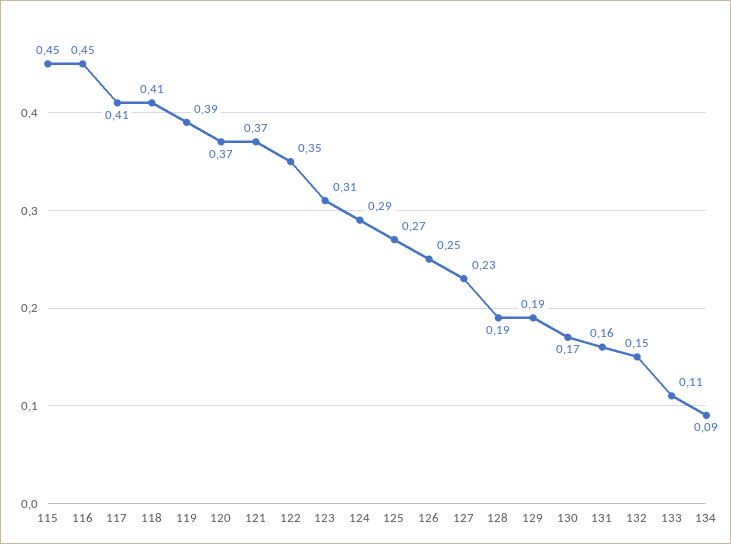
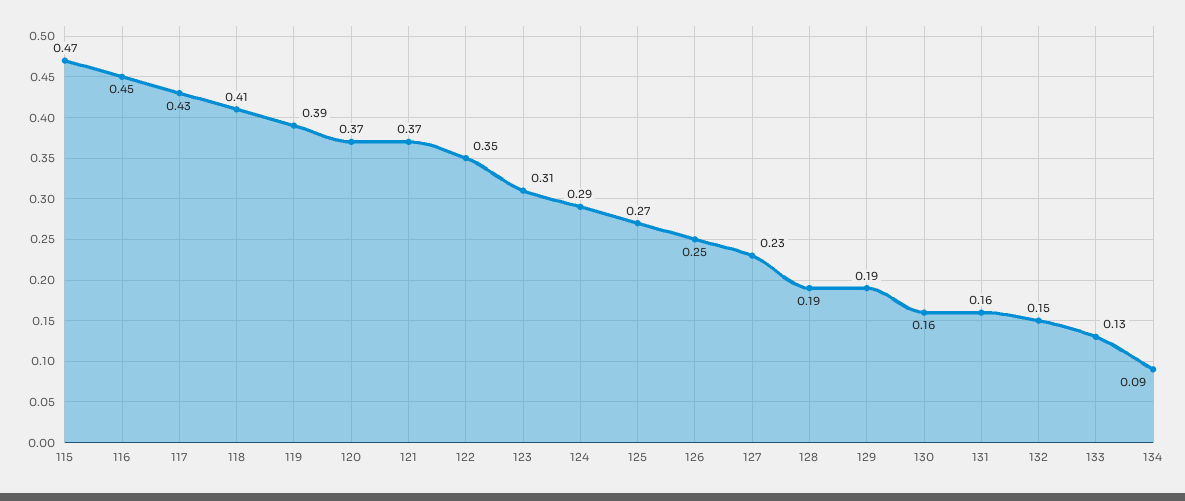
115: 0.45 -> 0.47
117: 0.41 -> 0.43
130: 0.17 -> 0.16
133: 0.11 -> 0.13

